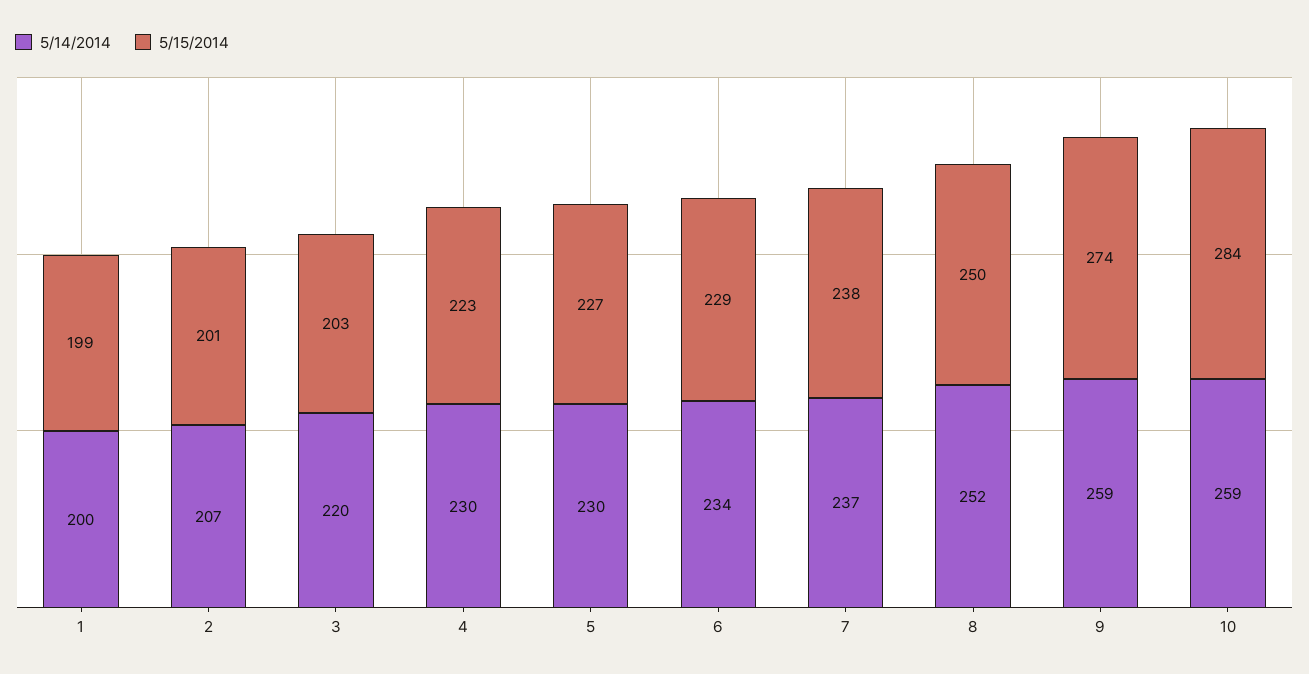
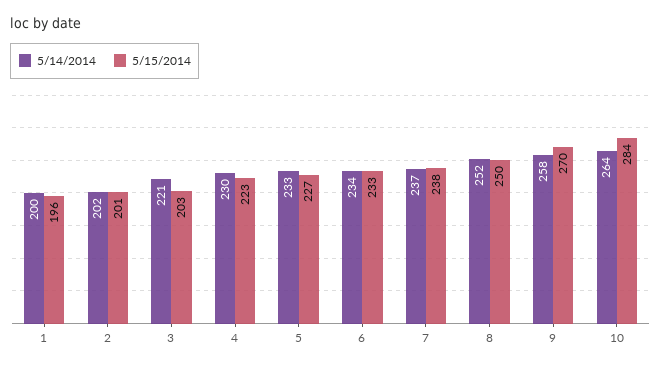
5/15/2014, 1: 199 -> 196
5/14/2014, 2: 207 -> 202
5/14/2014, 3: 220 -> 221
5/14/2014, 5: 230 -> 233
5/15/2014, 6: 229 -> 233
5/14/2014, 9: 259 -> 258
5/15/2014, 9: 274 -> 270
5/14/2014, 10: 259 -> 264

